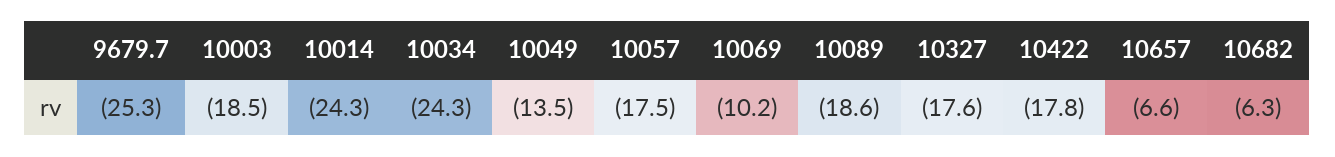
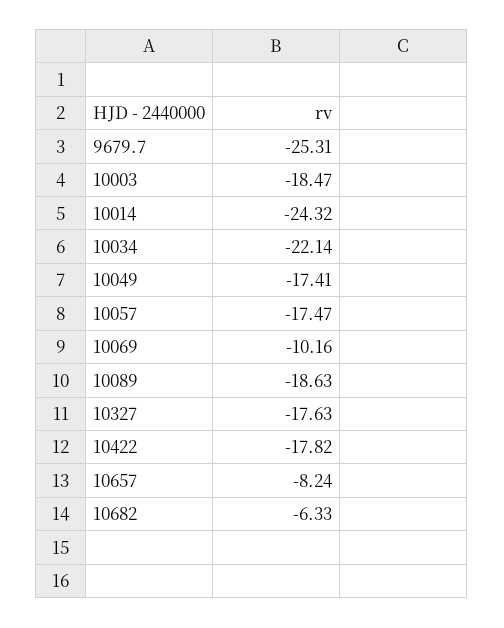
10034: -24.3 -> -22.14
10049: -13.5 -> -17.41
10657: -6.6 -> -8.24

